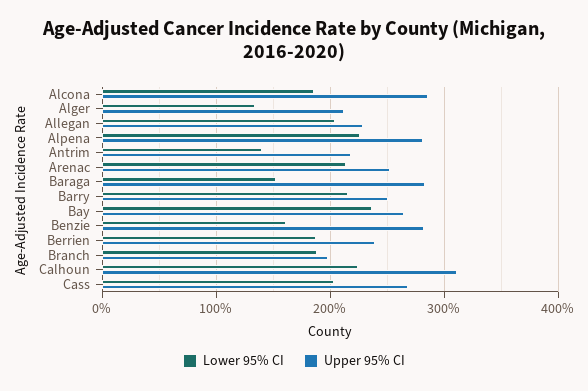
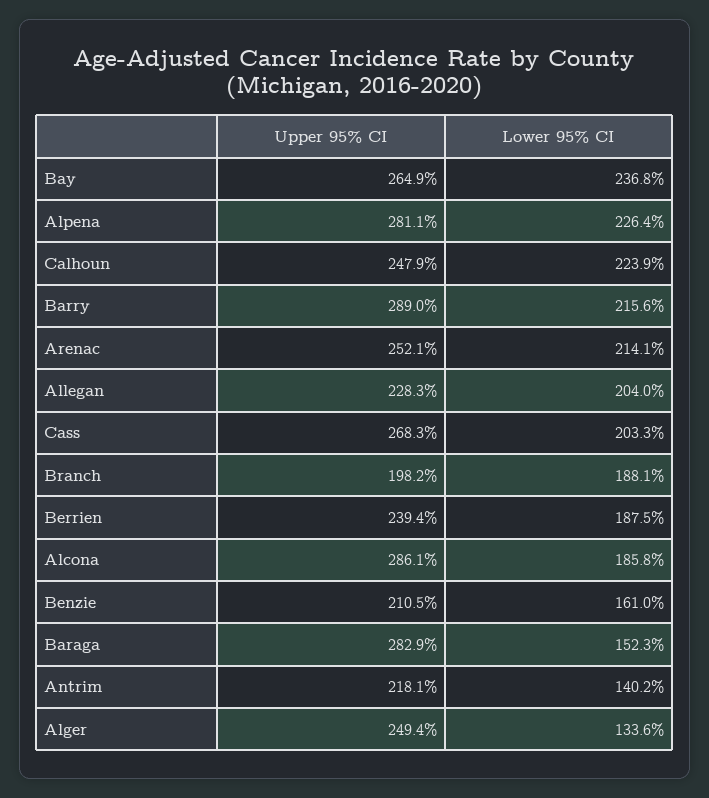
Upper 95% CI, Alger: 210 -> 249.4
Upper 95% CI, Barry: 250 -> 289
Upper 95% CI, Benzie: 280 -> 210.5
Upper 95% CI, Calhoun: 310 -> 247.9

